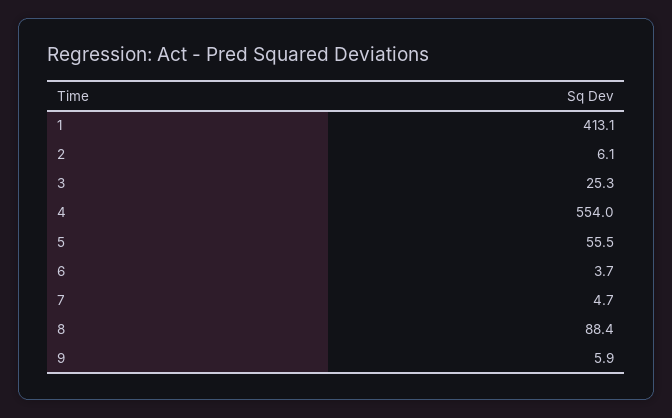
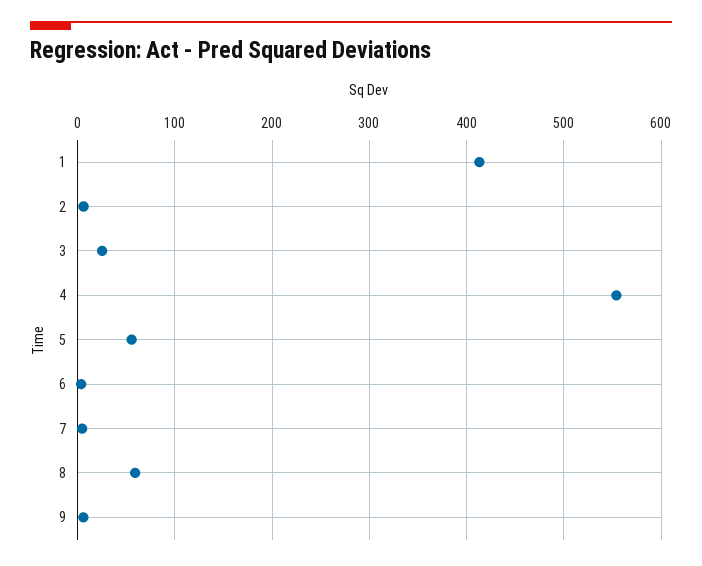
8: 88.4 -> 60

